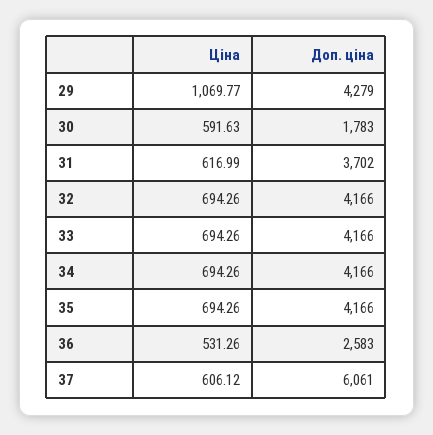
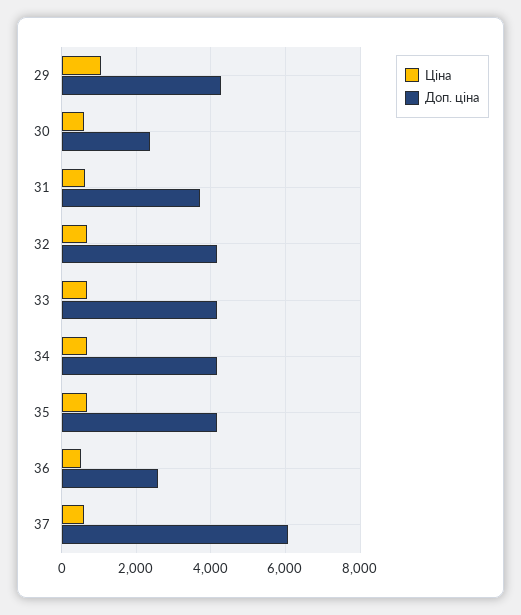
Доп. ціна, 30: 1783 -> 2400

